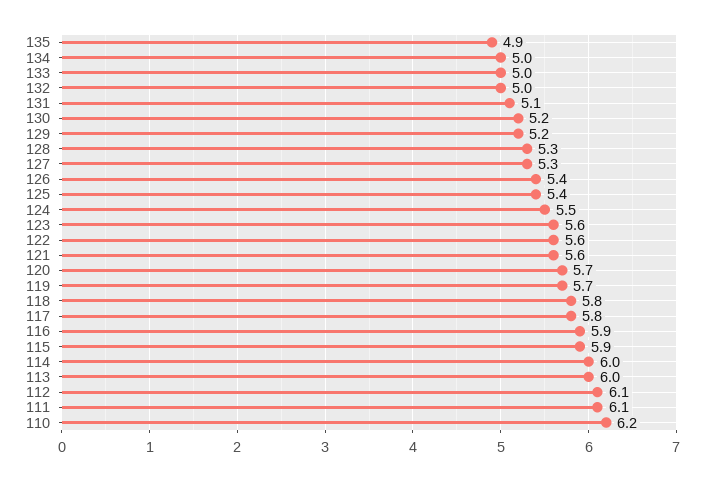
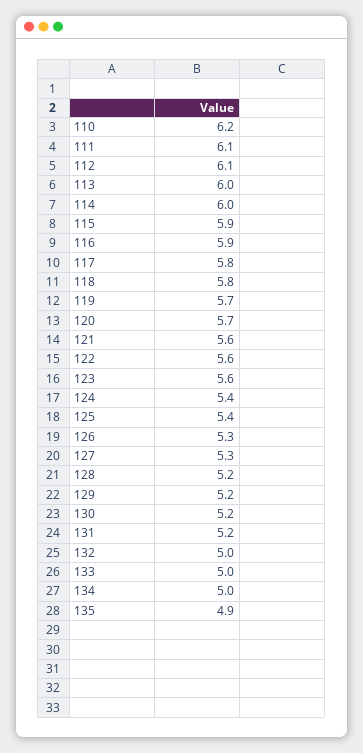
131: 5.1 -> 5.2
128: 5.3 -> 5.2
126: 5.4 -> 5.3
124: 5.5 -> 5.4

